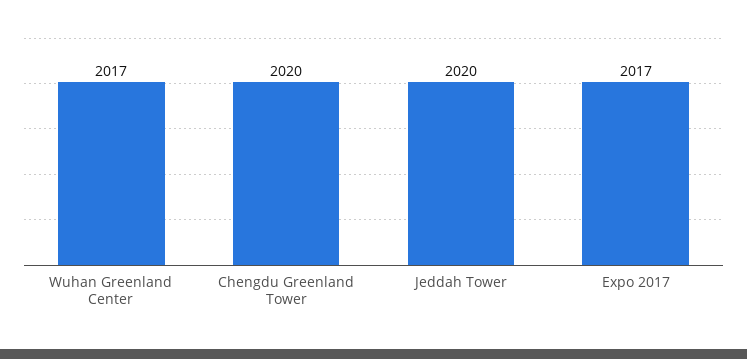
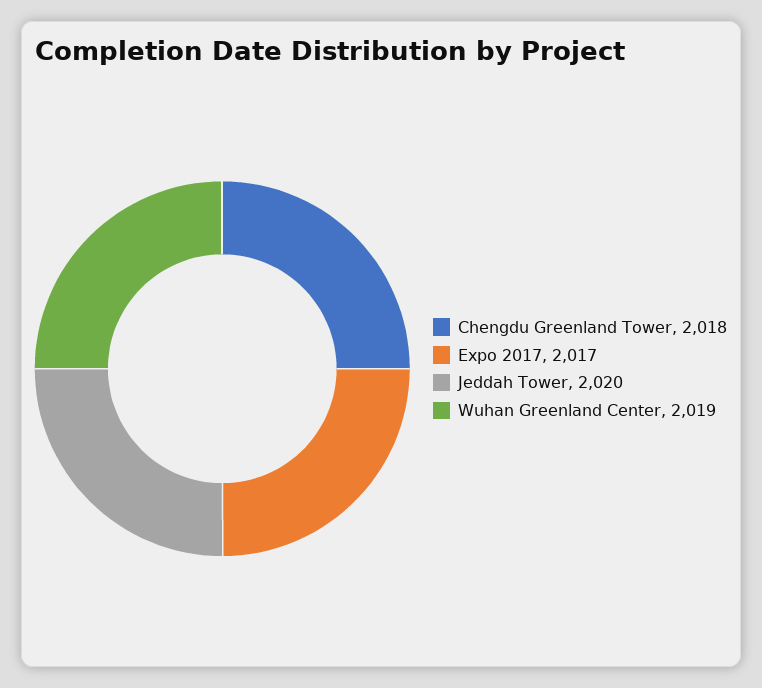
Wuhan Greenland Center: 2017 -> 2019
Chengdu Greenland Tower: 2020 -> 2018

